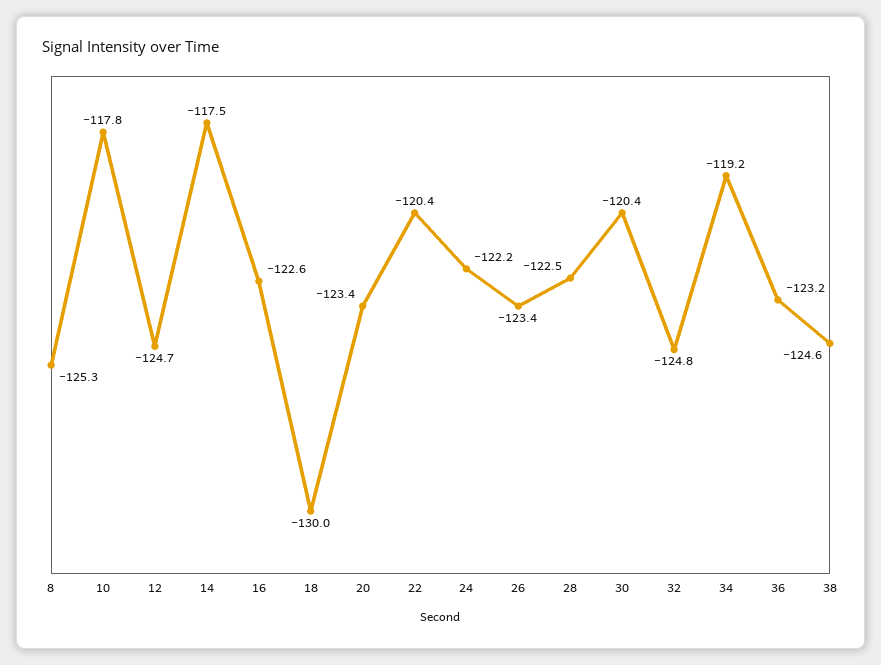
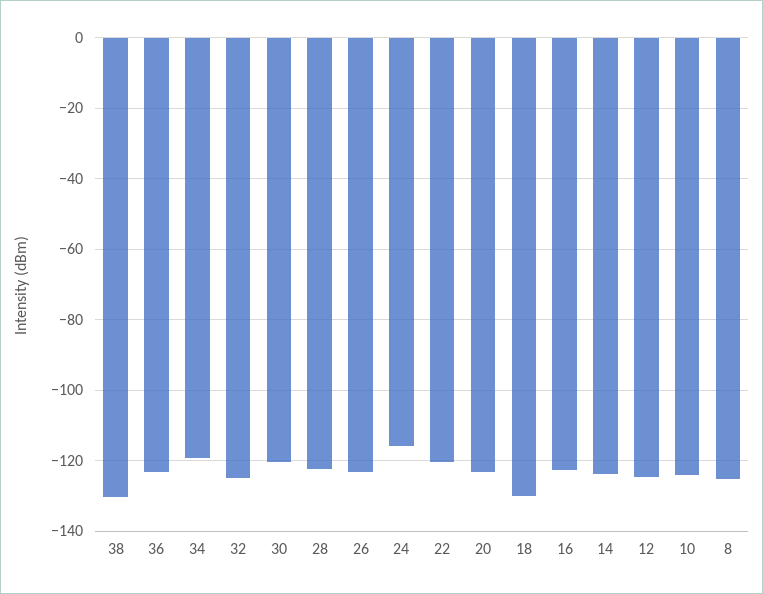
10: -117.8 -> -124
14: -117.5 -> -124
24: -122.2 -> -116
38: -124.6 -> -130

